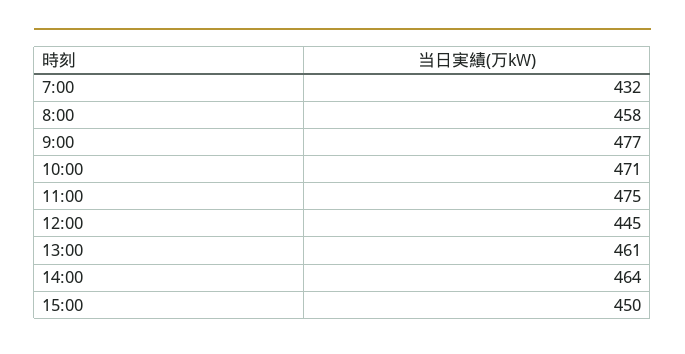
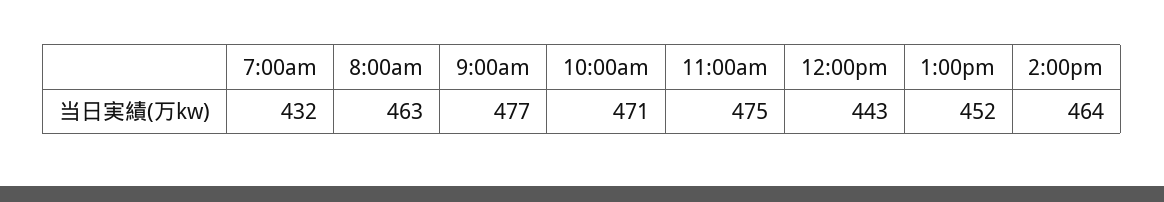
8:00: 458 -> 463
12:00: 445 -> 443
13:00: 461 -> 452
15:00: 450 -> none

